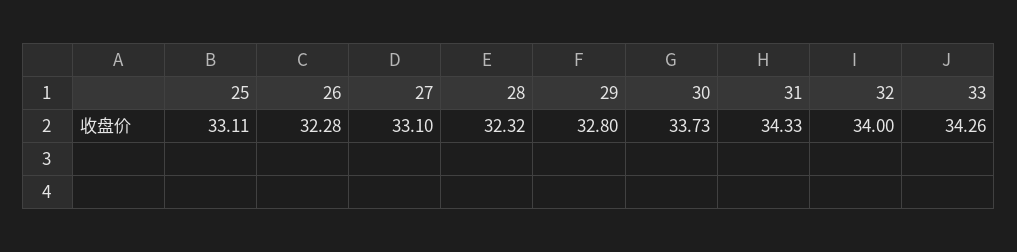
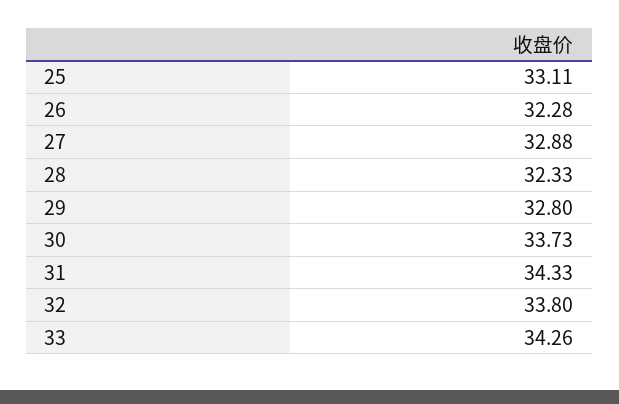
27: 33.1 -> 32.88
28: 32.32 -> 32.33
32: 34 -> 33.8

